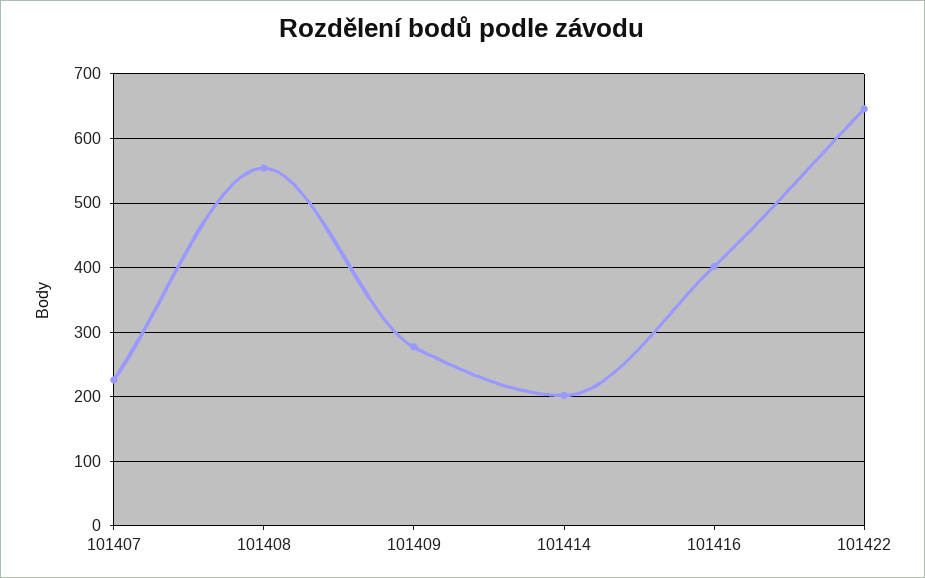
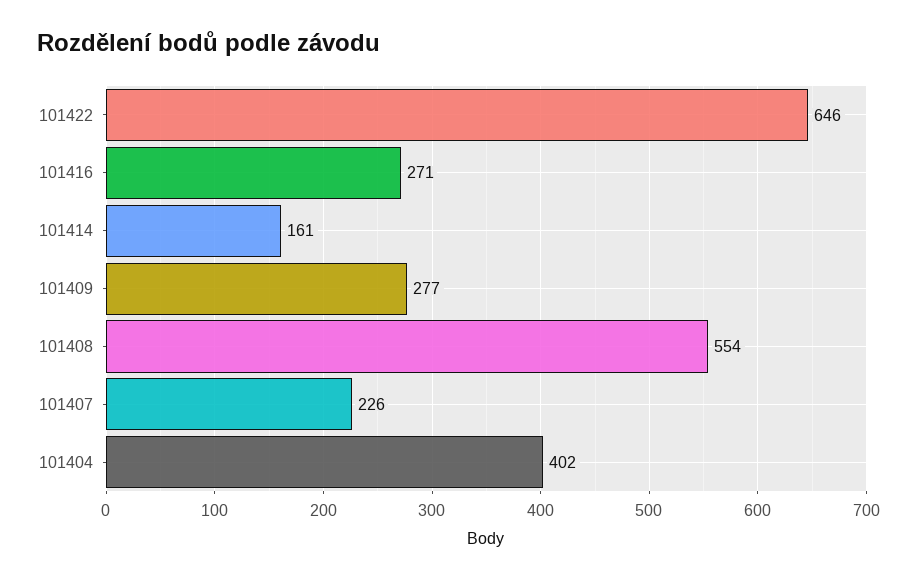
101414: 200 -> 161
101416: 400 -> 271
101404: none -> 402

